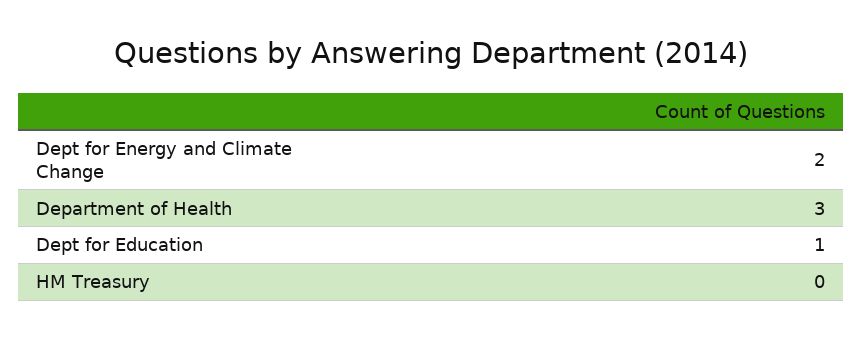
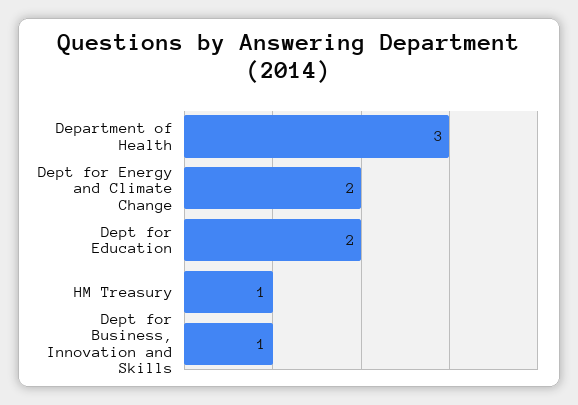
Dept for Education: 1 -> 2
HM Treasury: 0 -> 1
Dept for Business, Innovation and Skills: none -> 1

